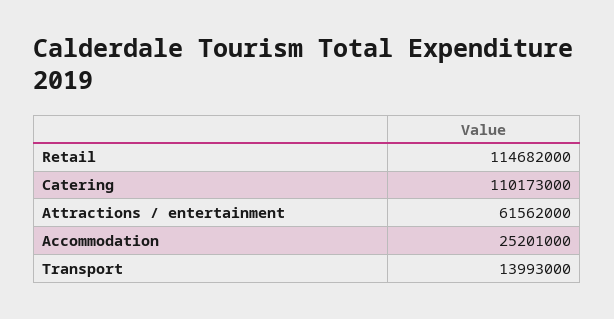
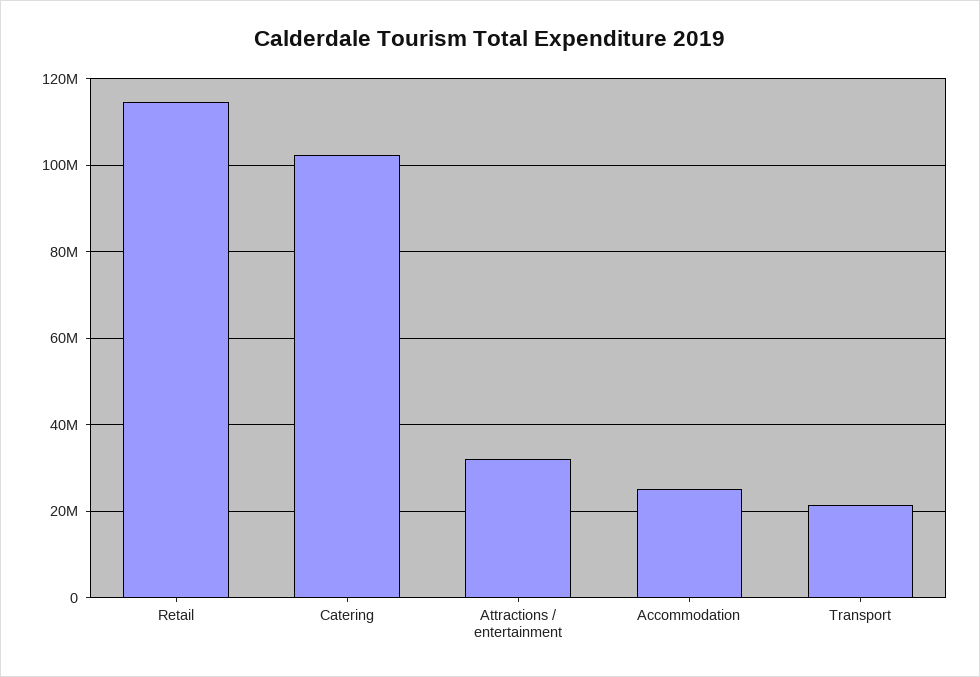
Catering: 110173000 -> 102000000
Attractions / entertainment: 61562000 -> 32000000
Transport: 13993000 -> 22000000

